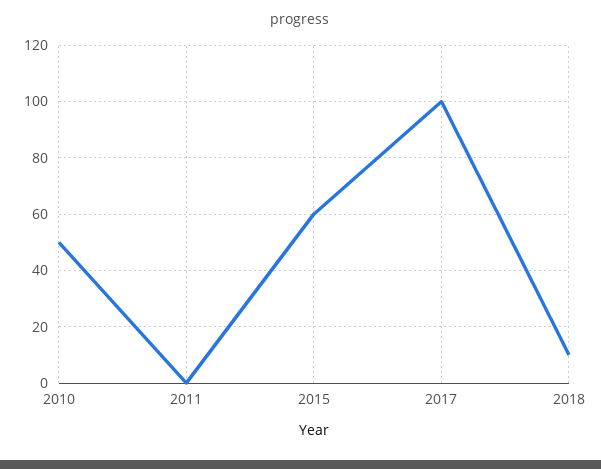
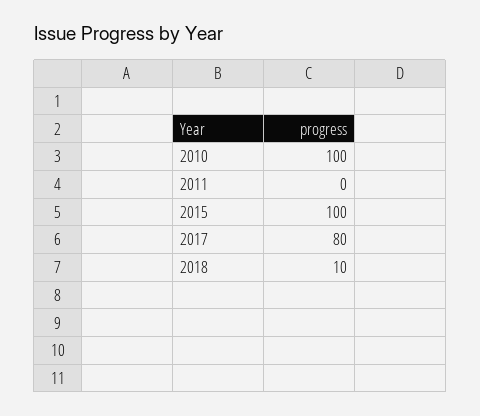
2010: 50 -> 100
2015: 60 -> 100
2017: 100 -> 80

